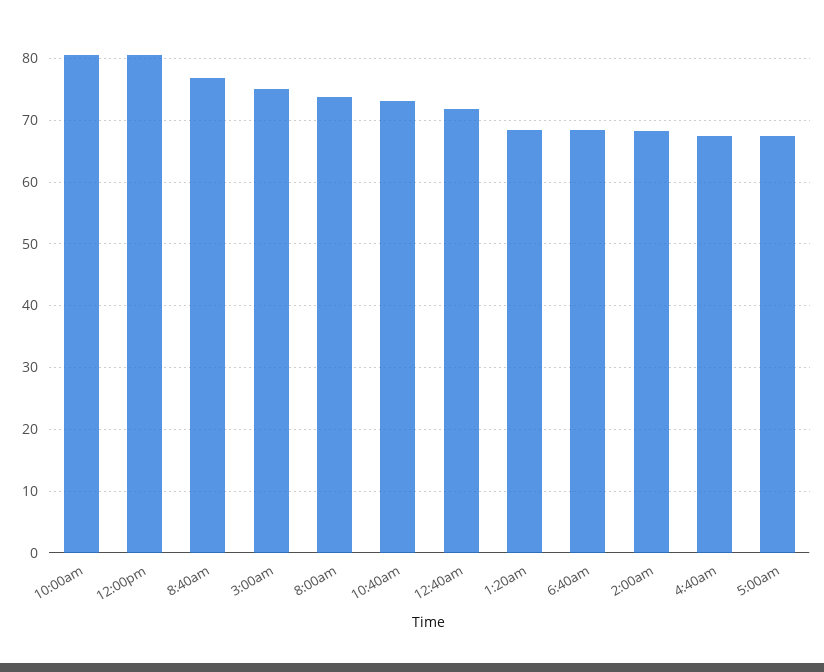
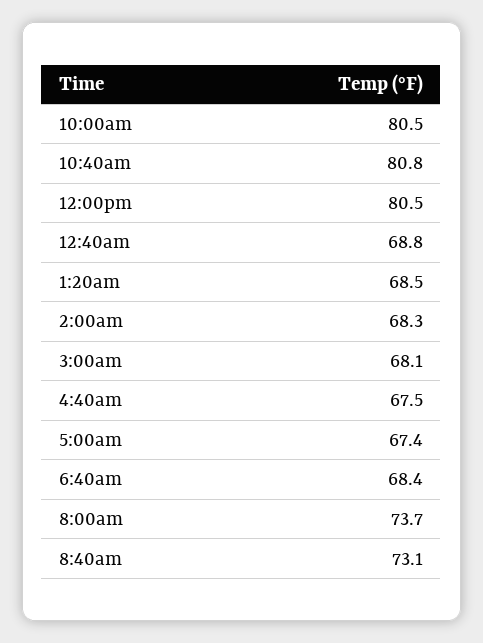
8:40am: 77 -> 73.1
3:00am: 75 -> 68.1
10:40am: 73 -> 80.8
12:40am: 72 -> 68.8

